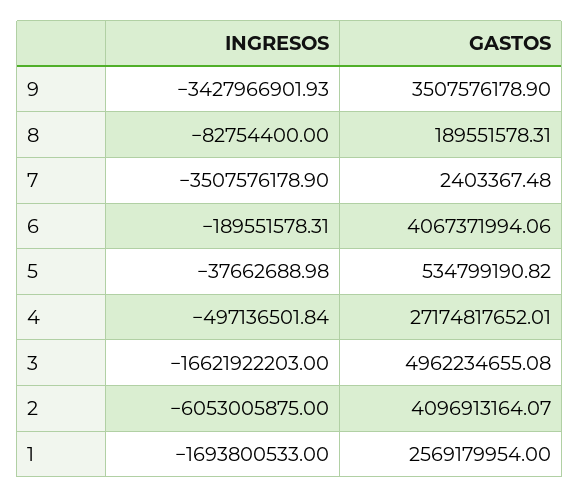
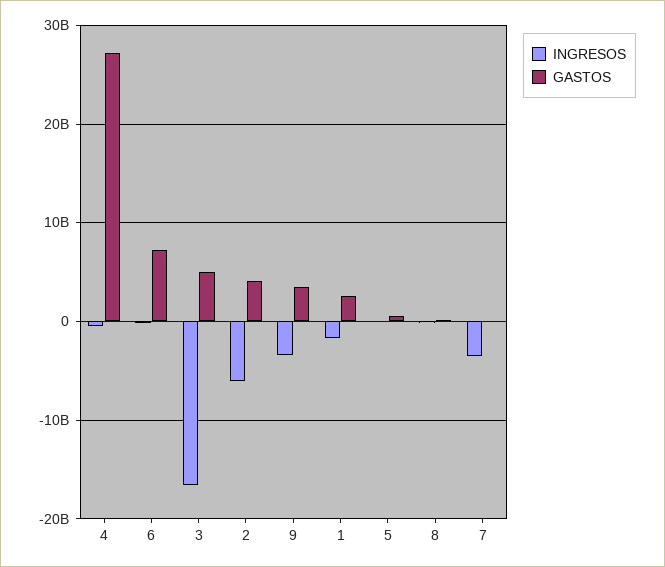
GASTOS, 6: 4067371994.06 -> 7000000000

